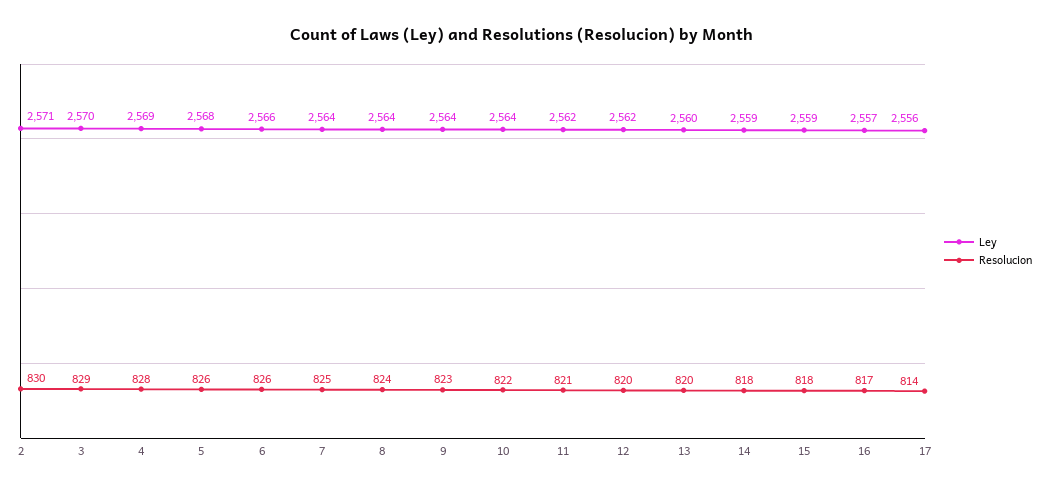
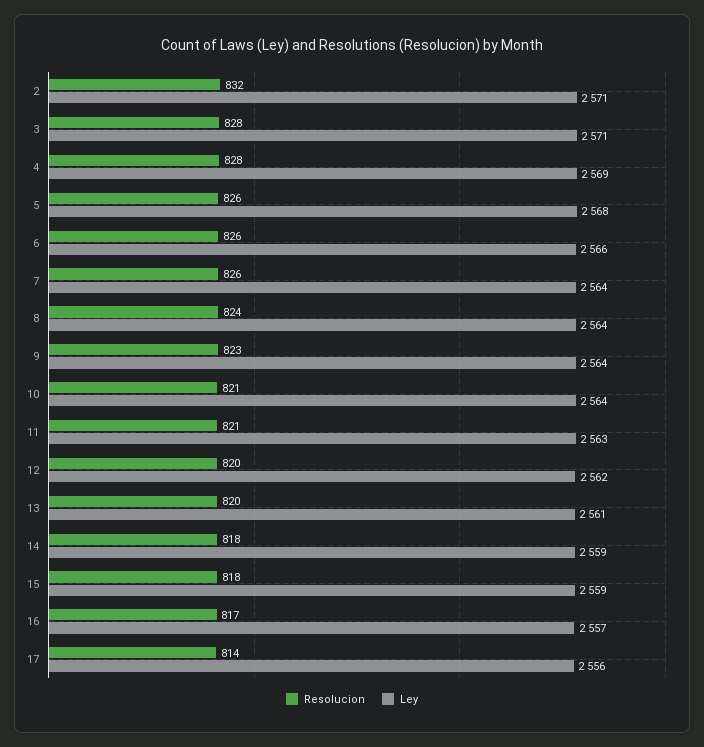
Resolucion, 2: 830 -> 832
Ley, 3: 2570 -> 2571
Resolucion, 3: 829 -> 828
Resolucion, 7: 825 -> 826
Resolucion, 10: 822 -> 821
Ley, 11: 2562 -> 2563
Ley, 13: 2560 -> 2561

